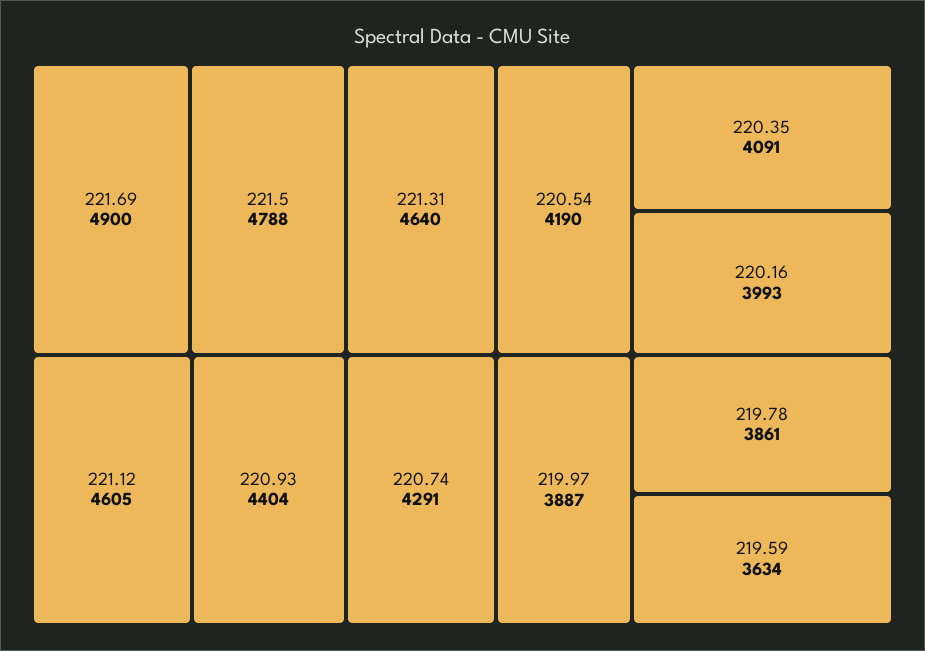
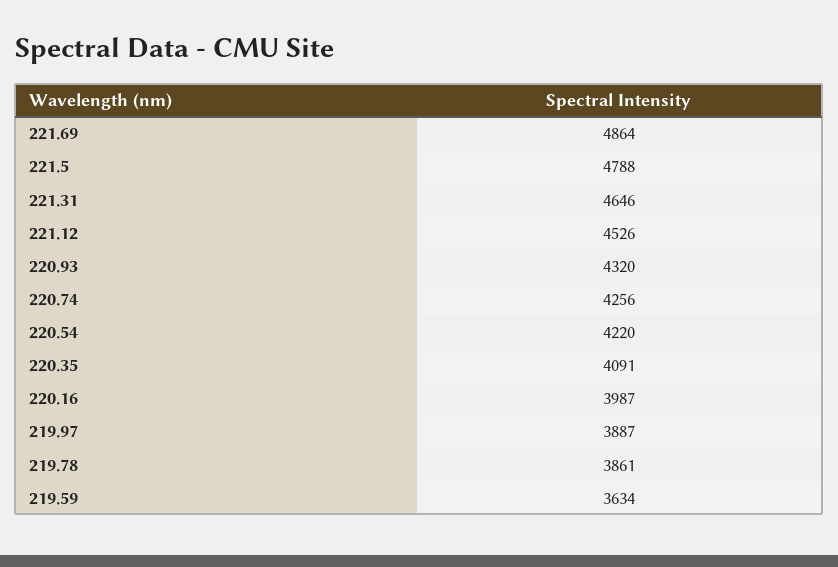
221.69: 4900 -> 4864
221.31: 4640 -> 4646
221.12: 4605 -> 4526
220.93: 4404 -> 4320
220.74: 4291 -> 4256
220.54: 4190 -> 4220
220.16: 3993 -> 3987

